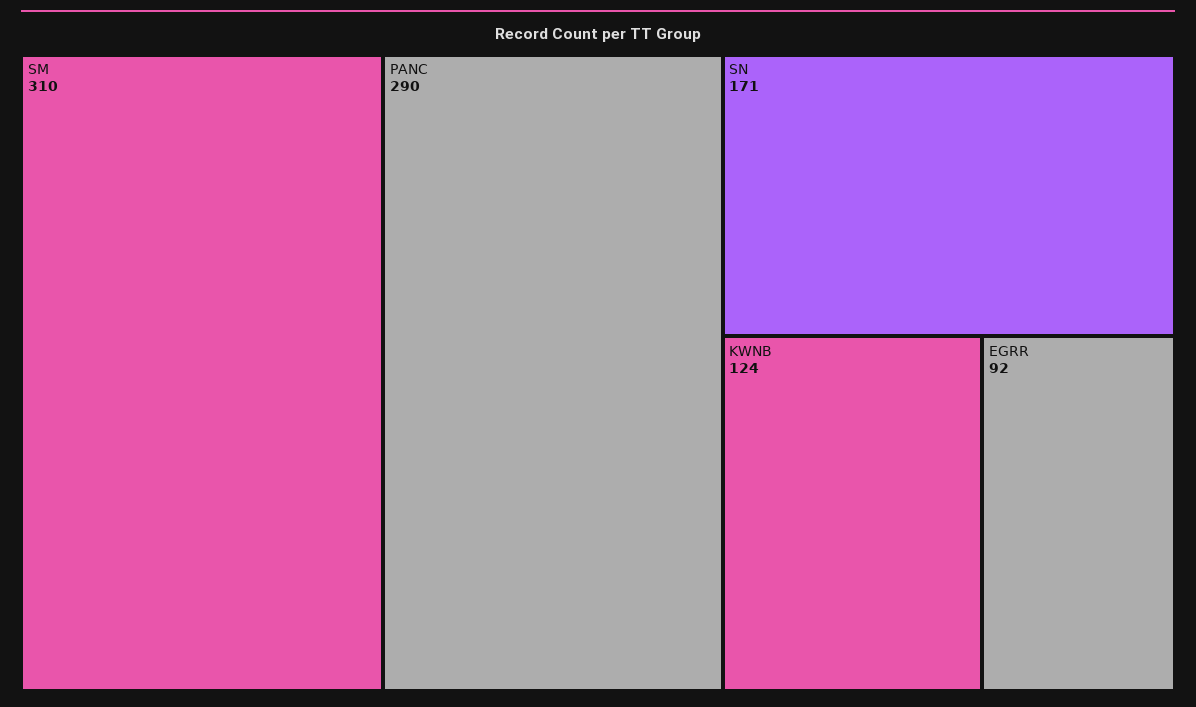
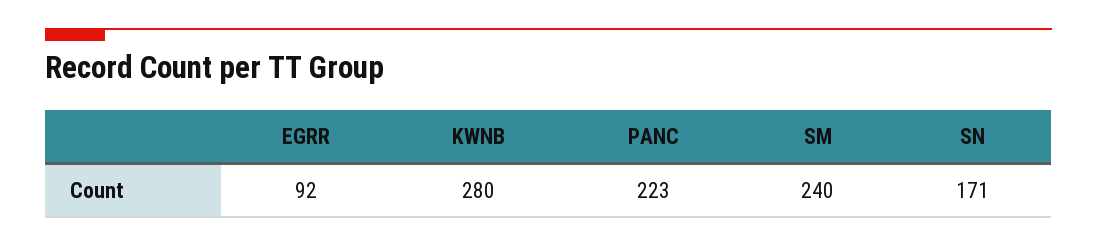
SM: 310 -> 240
PANC: 290 -> 223
KWNB: 124 -> 280

